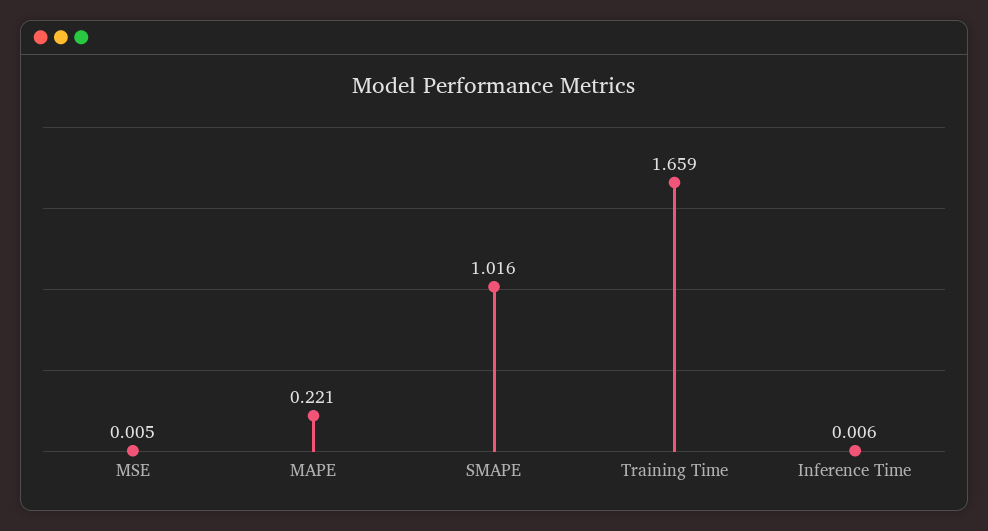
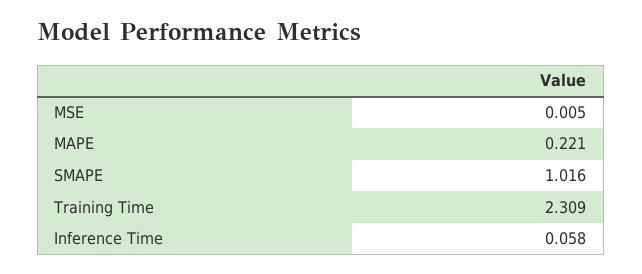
Training Time: 1.659 -> 2.309
Inference Time: 0.006 -> 0.058

